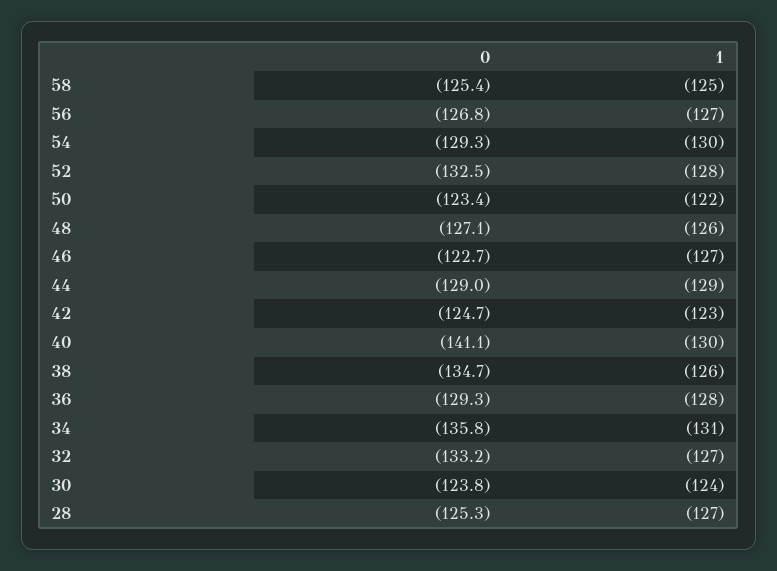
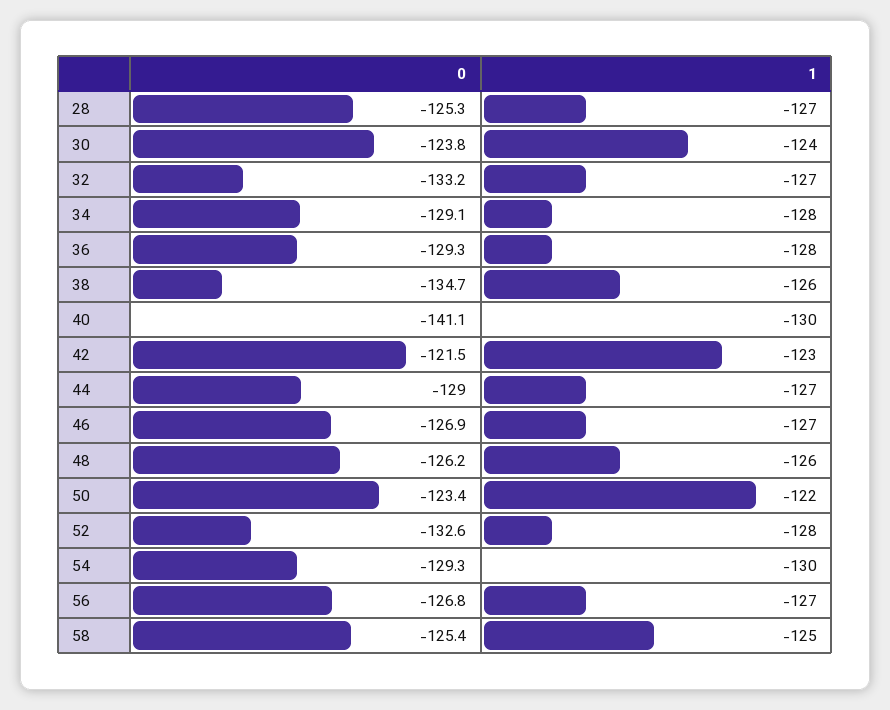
0, 52: -132.5 -> -132.6
0, 48: -127.1 -> -126.2
0, 46: -122.7 -> -126.9
1, 44: -129 -> -127
0, 42: -124.7 -> -121.5
0, 34: -135.8 -> -129.1
1, 34: -131 -> -128

